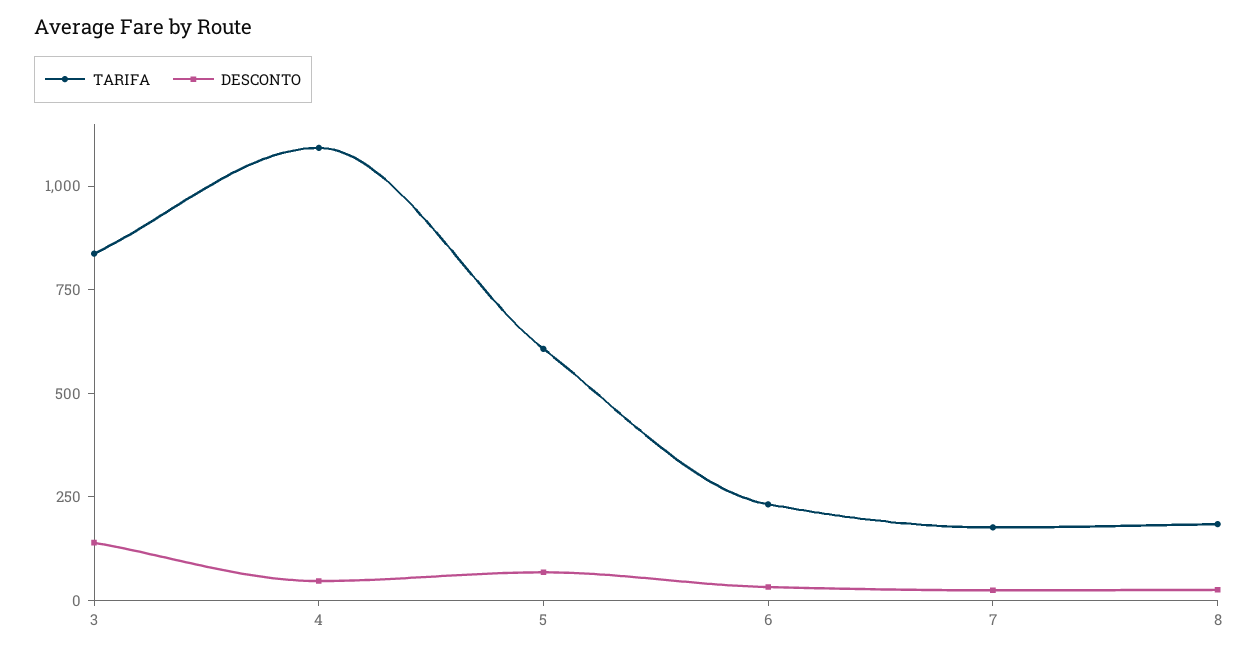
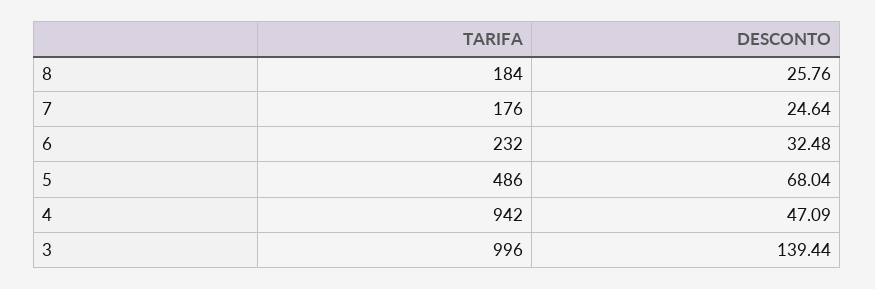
TARIFA, 3: 850 -> 996
TARIFA, 4: 1100 -> 942
TARIFA, 5: 600 -> 486

